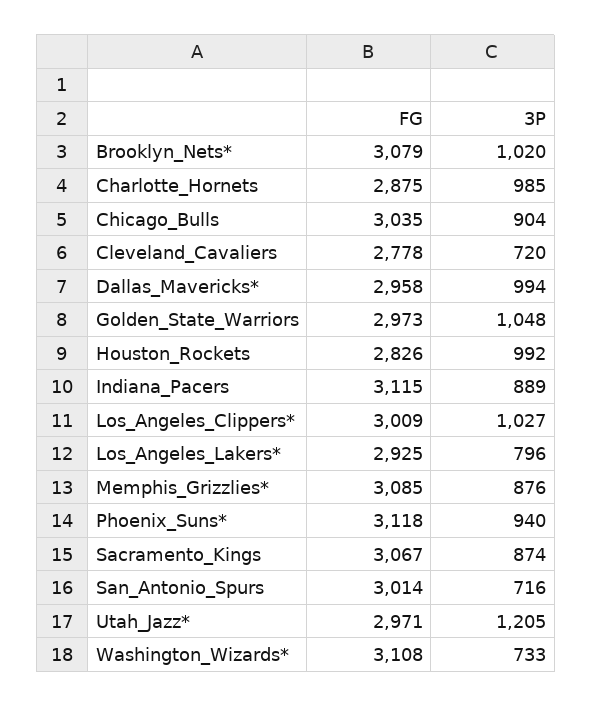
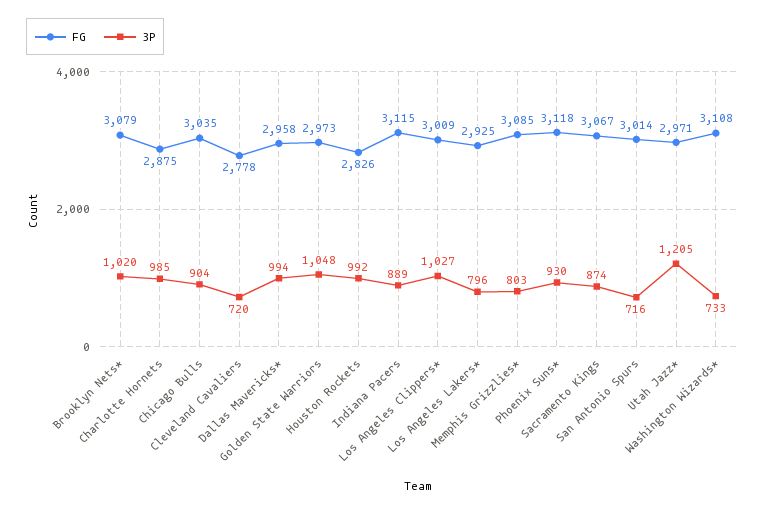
3P, Memphis_Grizzlies*: 876 -> 803
3P, Phoenix_Suns*: 940 -> 930

